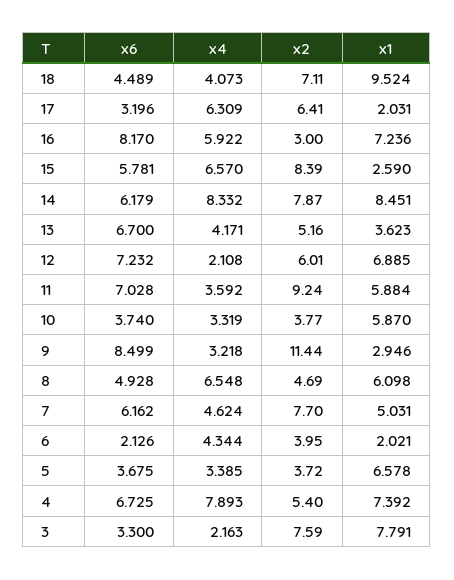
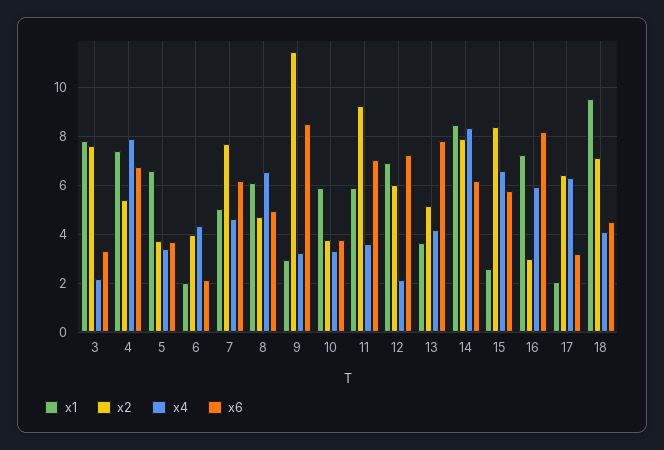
x6, 13: 6.7 -> 7.75

